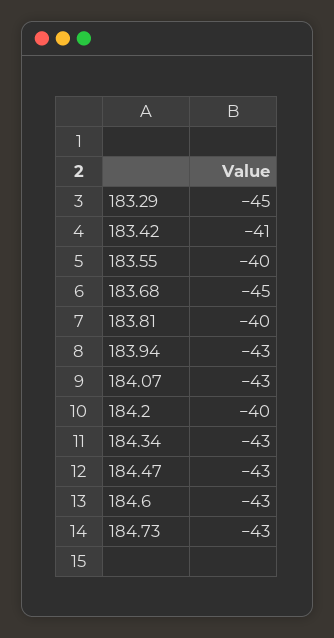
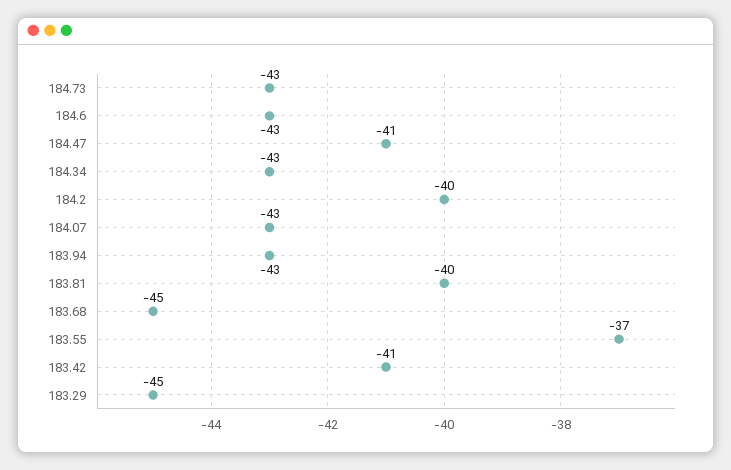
183.55: -40 -> -37
184.47: -43 -> -41

